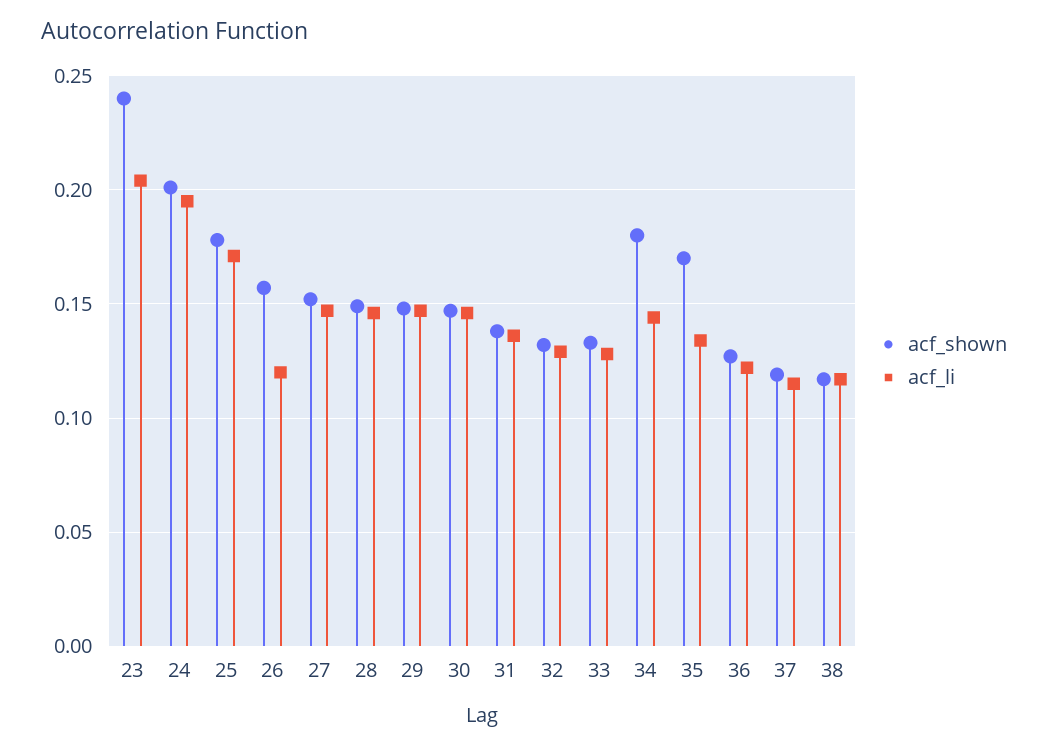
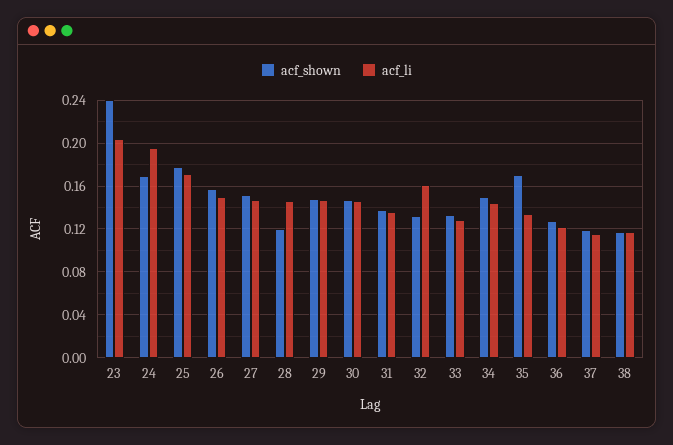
acf_shown, 24: 0.2 -> 0.17
acf_li, 26: 0.12 -> 0.15
acf_shown, 28: 0.15 -> 0.12
acf_li, 32: 0.13 -> 0.16
acf_shown, 34: 0.18 -> 0.15

